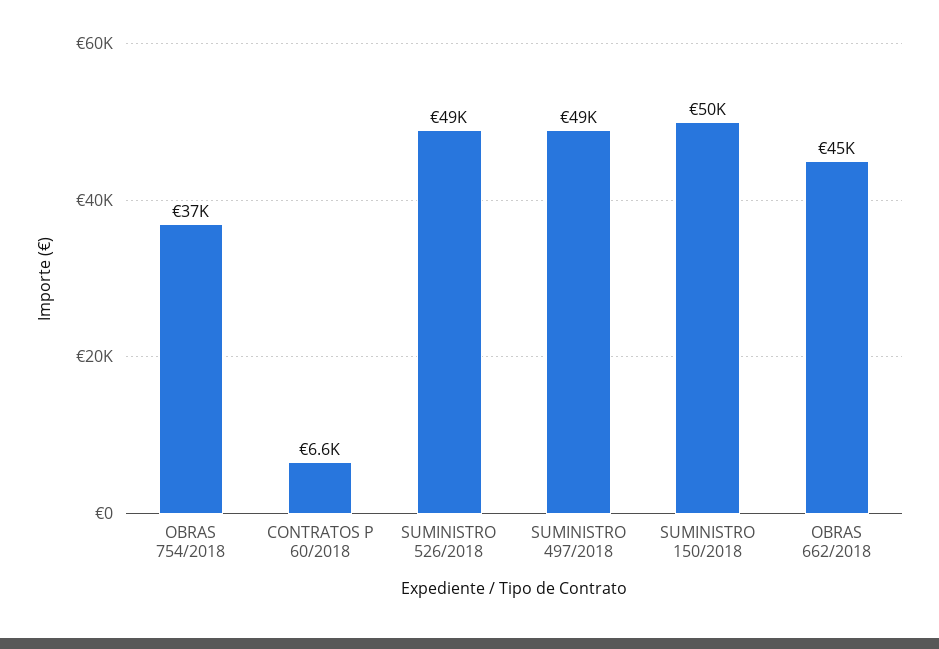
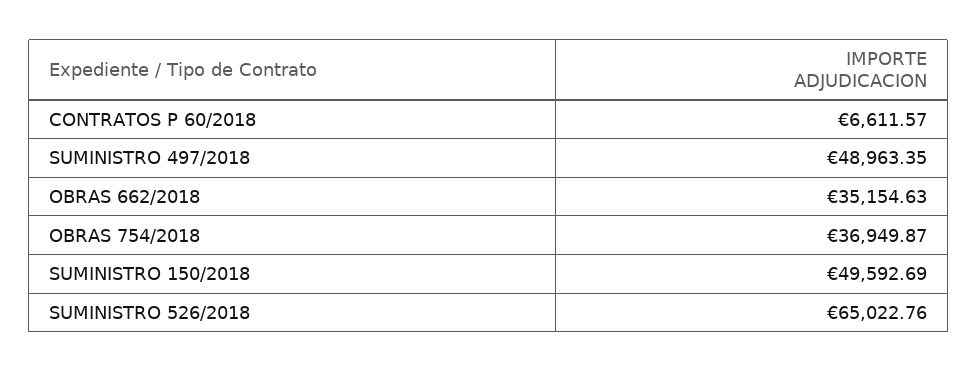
SUMINISTRO 526/2018: 49000 -> 65022.76
OBRAS 662/2018: 45000 -> 35154.63

